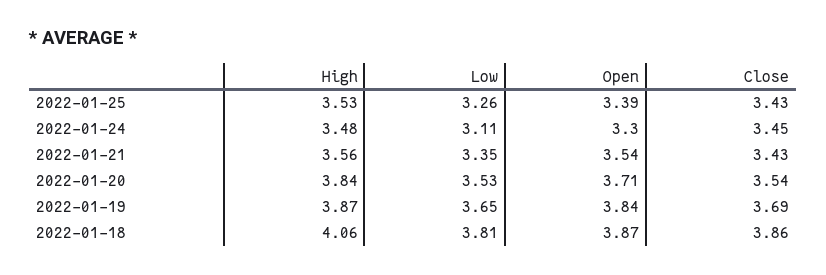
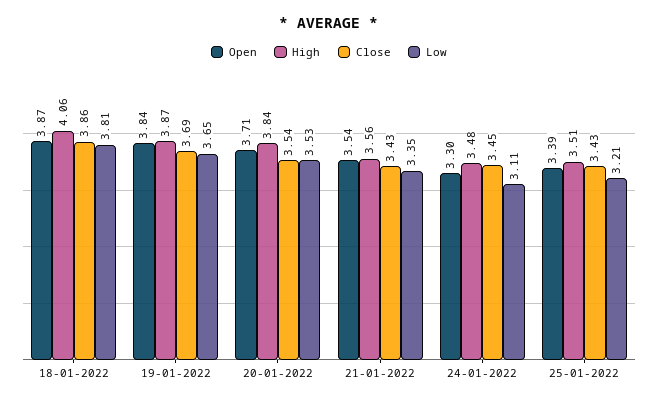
High, 2022-01-25: 3.53 -> 3.51
Low, 2022-01-25: 3.26 -> 3.21

